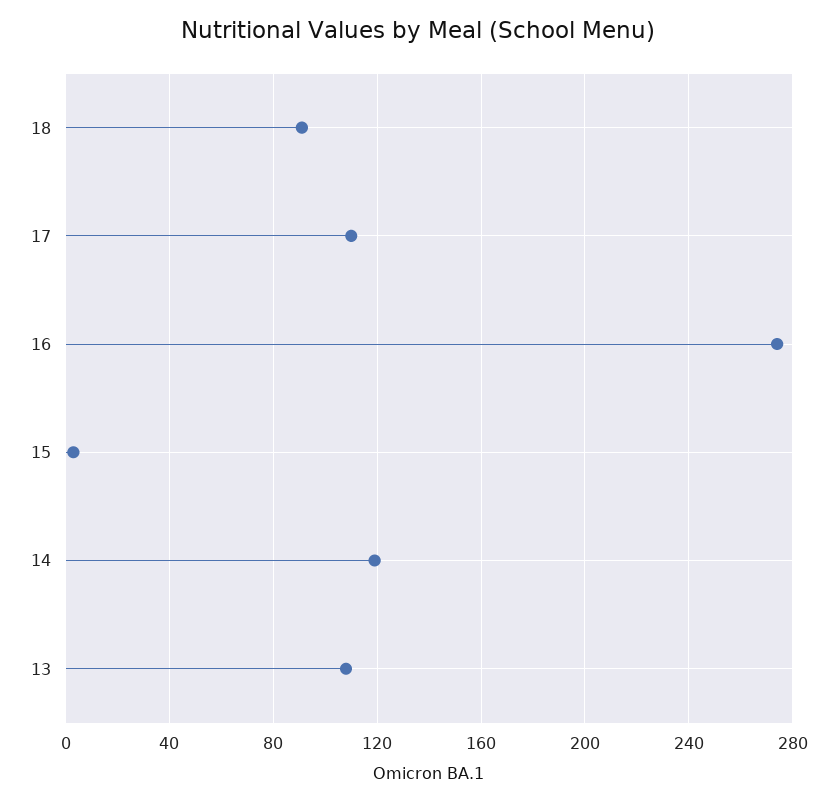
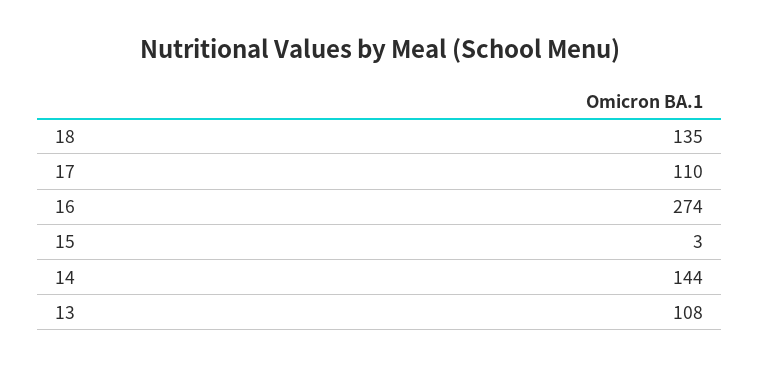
18: 90 -> 135
14: 120 -> 144

